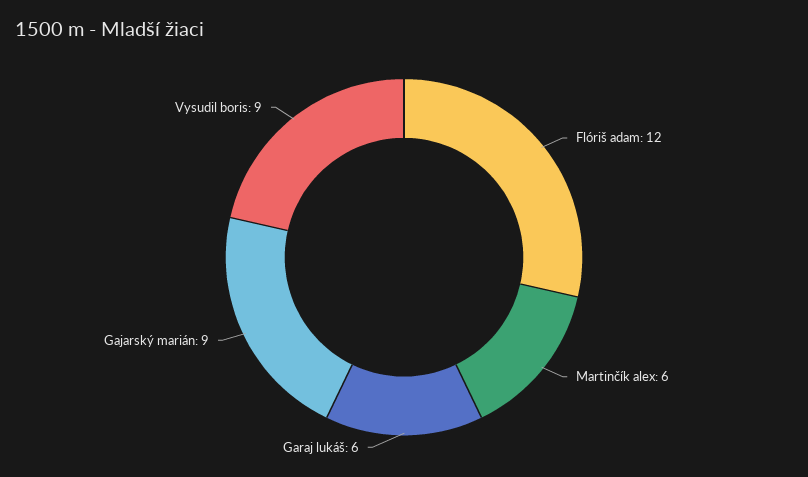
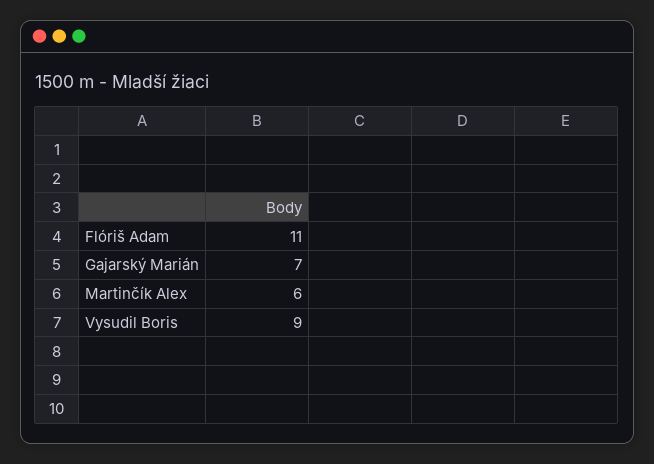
Flóriš adam: 12 -> 11
Garaj lukáš: 6 -> none
Gajarský marián: 9 -> 7

